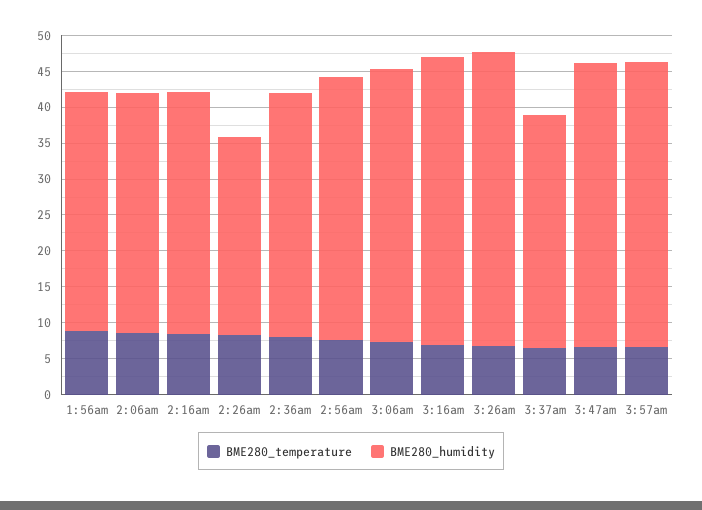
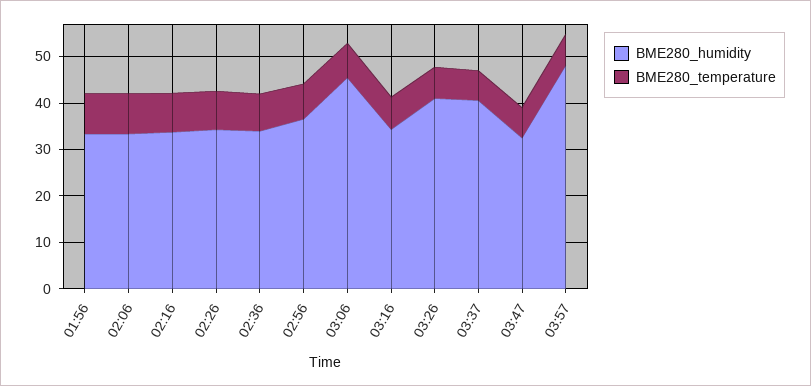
BME280_humidity, 2:26am: 27.5 -> 34
BME280_humidity, 3:06am: 37.5 -> 46
BME280_humidity, 3:16am: 40 -> 34
BME280_humidity, 3:37am: 32.5 -> 40
BME280_humidity, 3:47am: 40 -> 32
BME280_humidity, 3:57am: 40 -> 48

